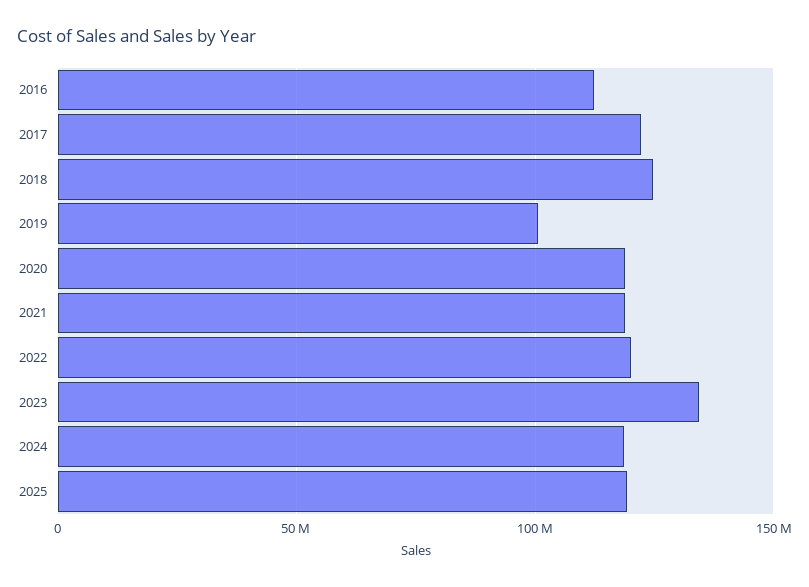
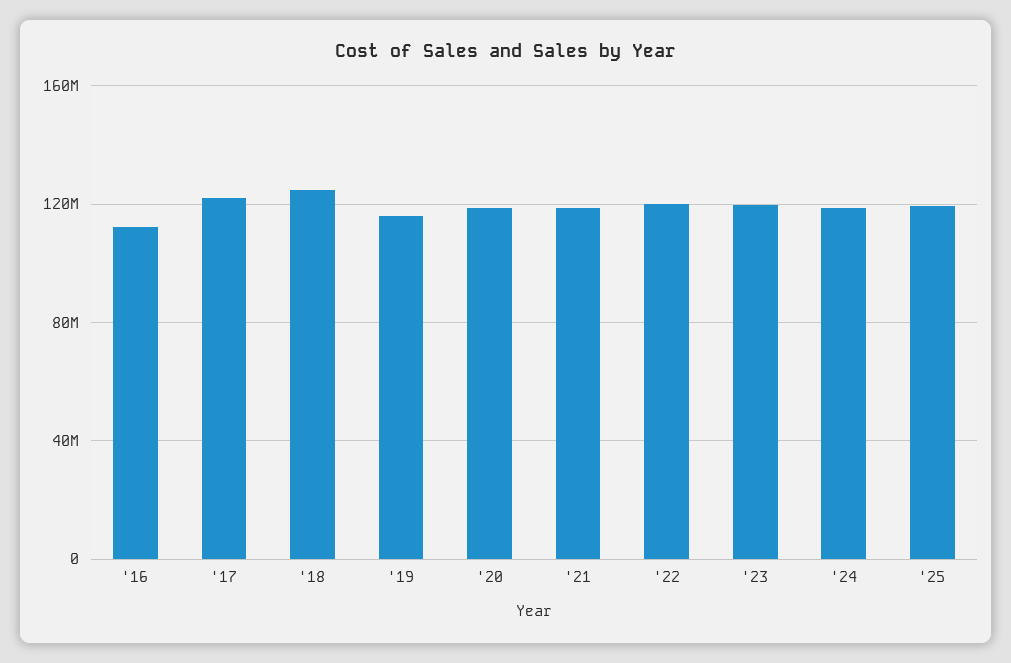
2019: 100000000 -> 115000000
2023: 135000000 -> 120000000

